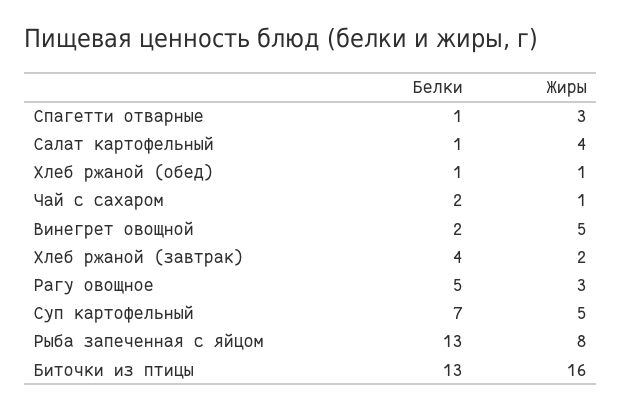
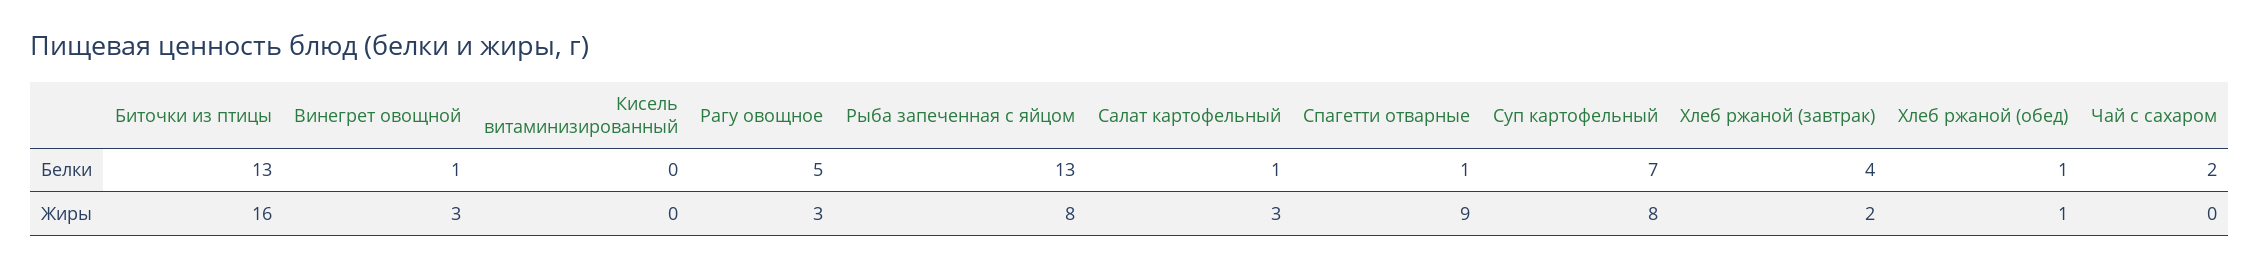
Жиры, Спагетти отварные: 3 -> 9
Жиры, Салат картофельный: 4 -> 3
Жиры, Чай с сахаром: 1 -> 0
Белки, Винегрет овощной: 2 -> 1
Жиры, Винегрет овощной: 5 -> 3
Жиры, Суп картофельный: 5 -> 8
Белки, Кисель витаминизированный: none -> 0
Жиры, Кисель витаминизированный: none -> 0

